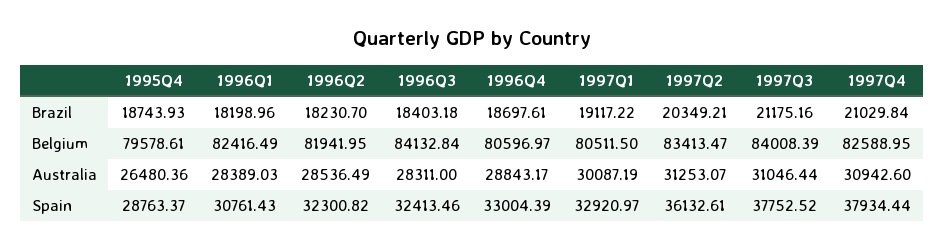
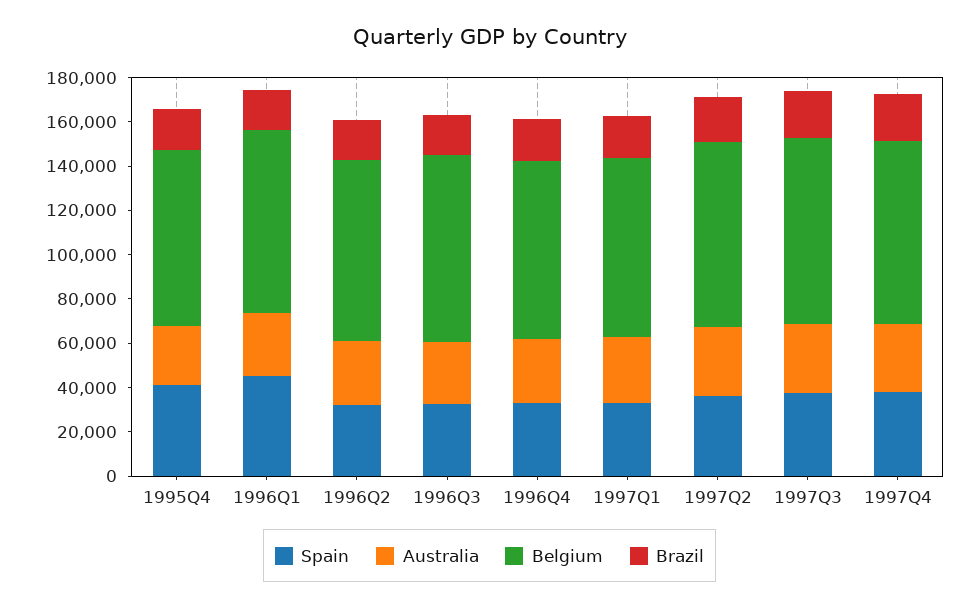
Spain, 1995Q4: 28763.37 -> 40000
Spain, 1996Q1: 30761.43 -> 45000

